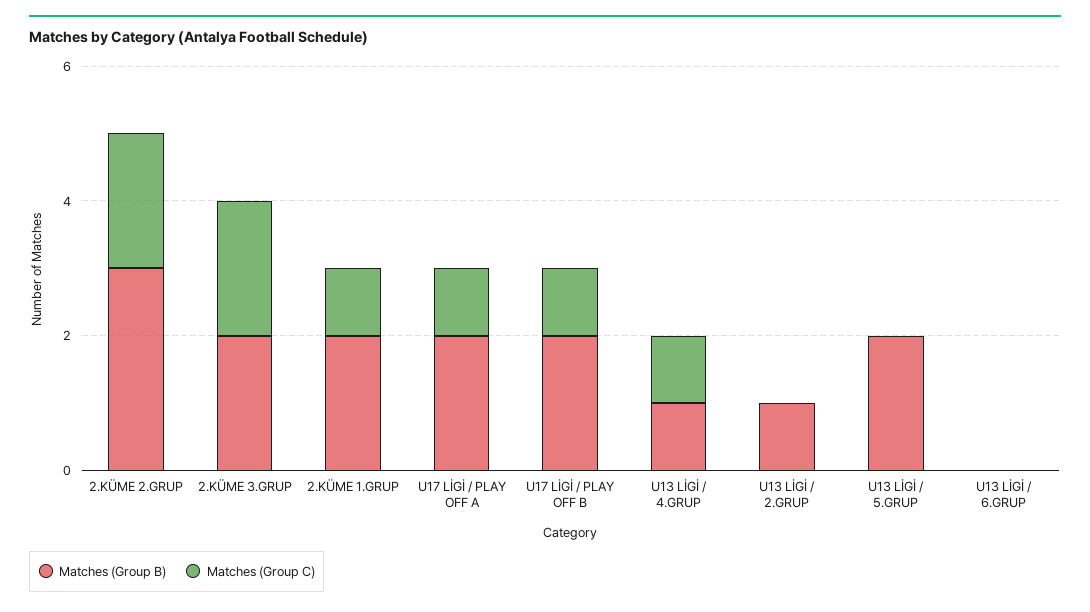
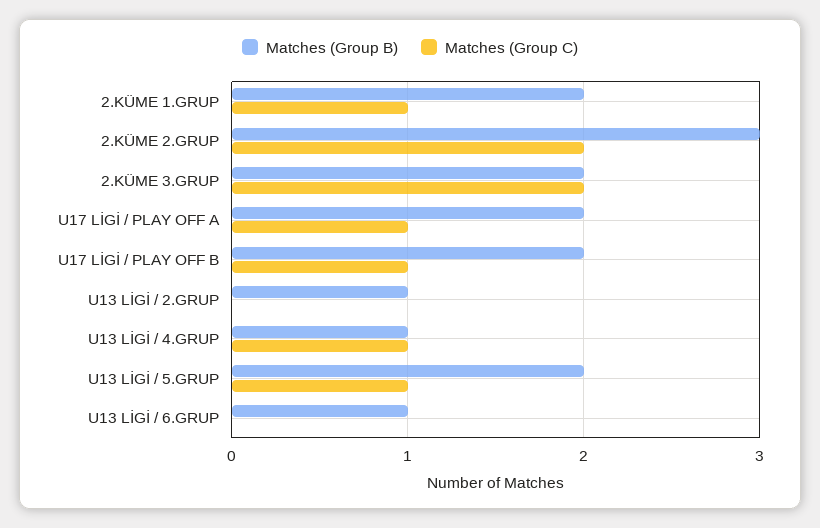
Matches (Group C), U13 LİGİ / 5.GRUP: 0 -> 1
Matches (Group B), U13 LİGİ / 6.GRUP: 0 -> 1

